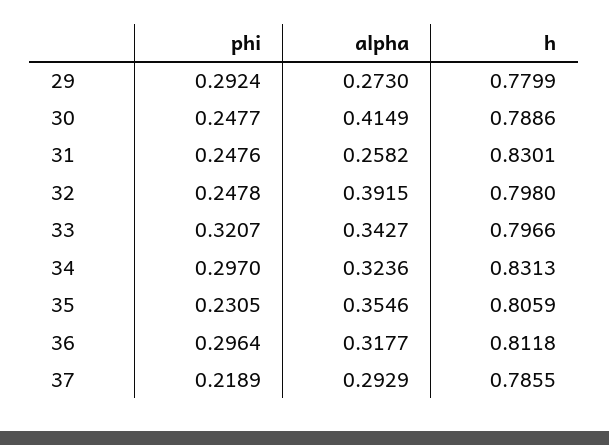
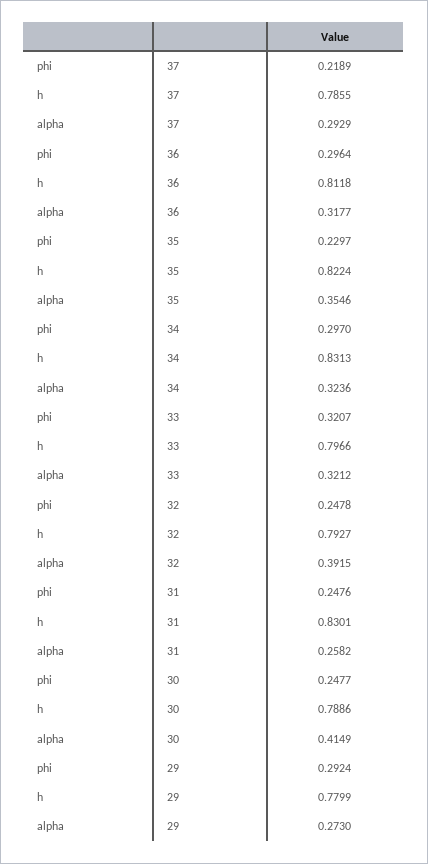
h, 32: 0.798 -> 0.7927
alpha, 33: 0.3427 -> 0.3212
phi, 35: 0.2305 -> 0.2297
h, 35: 0.8059 -> 0.8224

